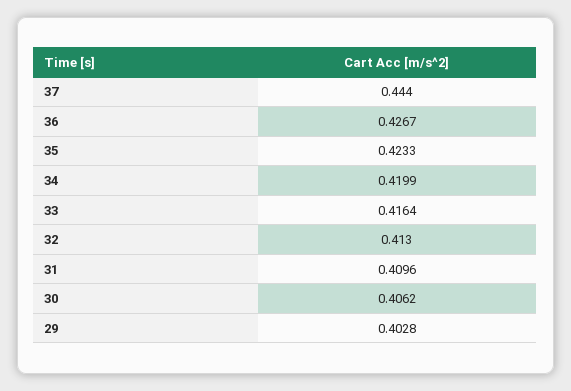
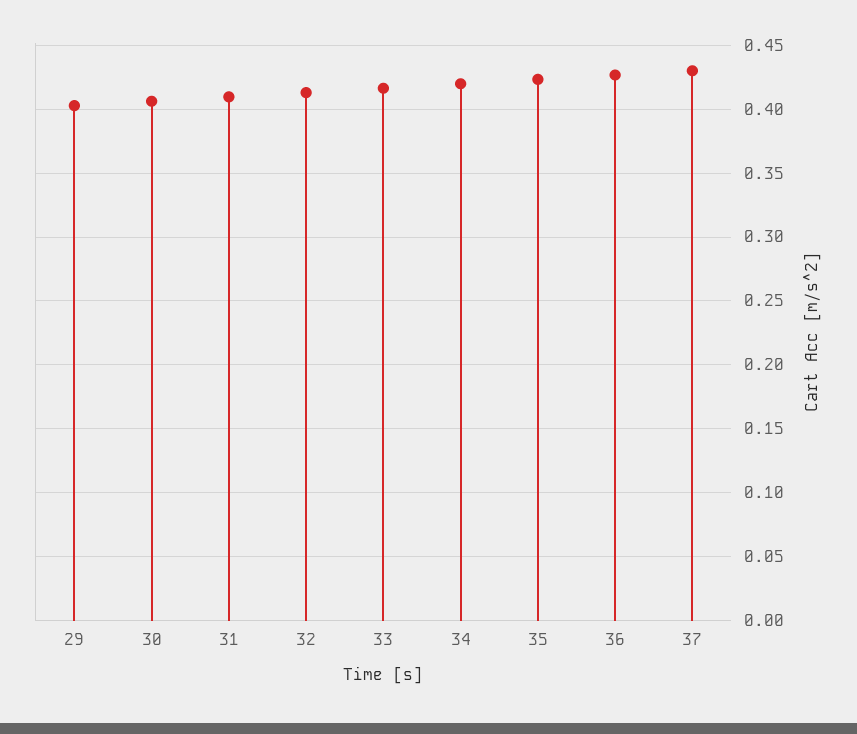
37: 0.444 -> 0.43

